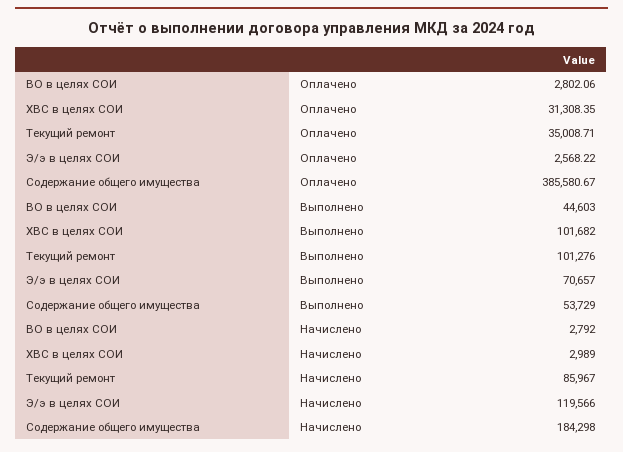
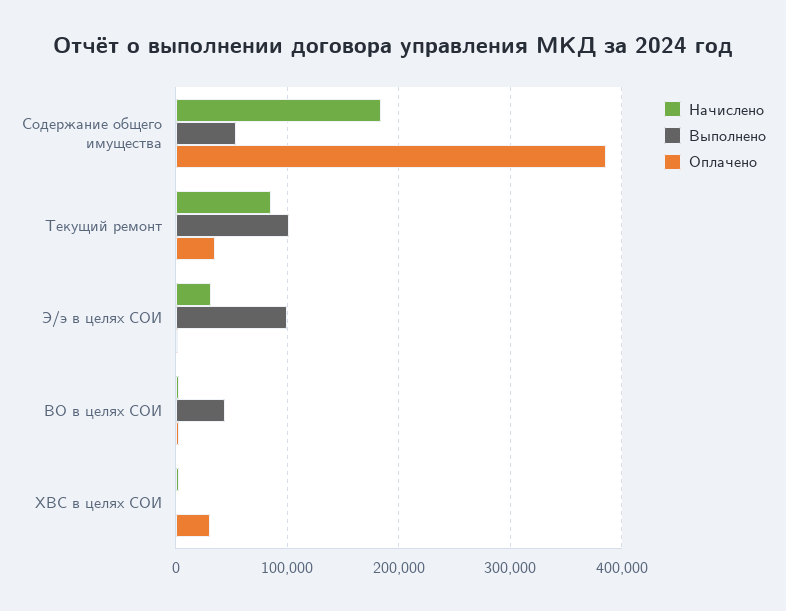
Выполнено, ХВС в целях СОИ: 101682 -> 0
Выполнено, Э/э в целях СОИ: 70657 -> 100000
Начислено, Э/э в целях СОИ: 119566 -> 30000

